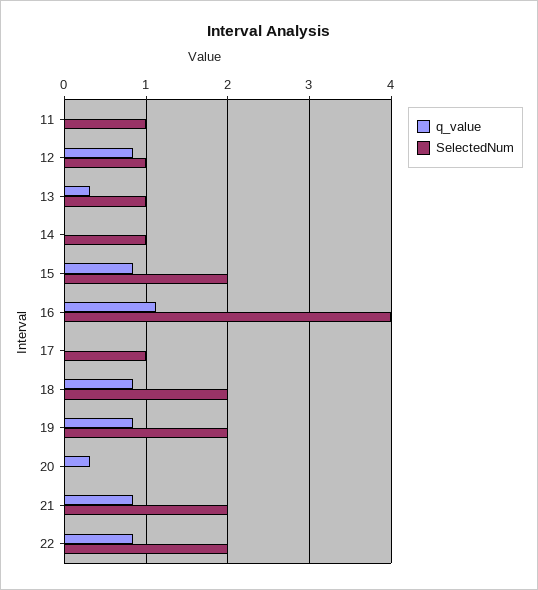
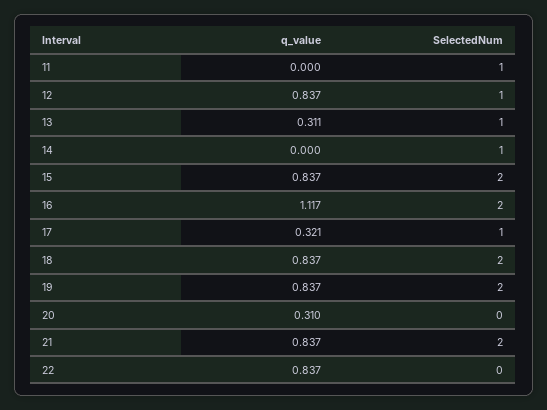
SelectedNum, 16: 4 -> 2
q_value, 17: 0 -> 0.321
SelectedNum, 22: 2 -> 0

